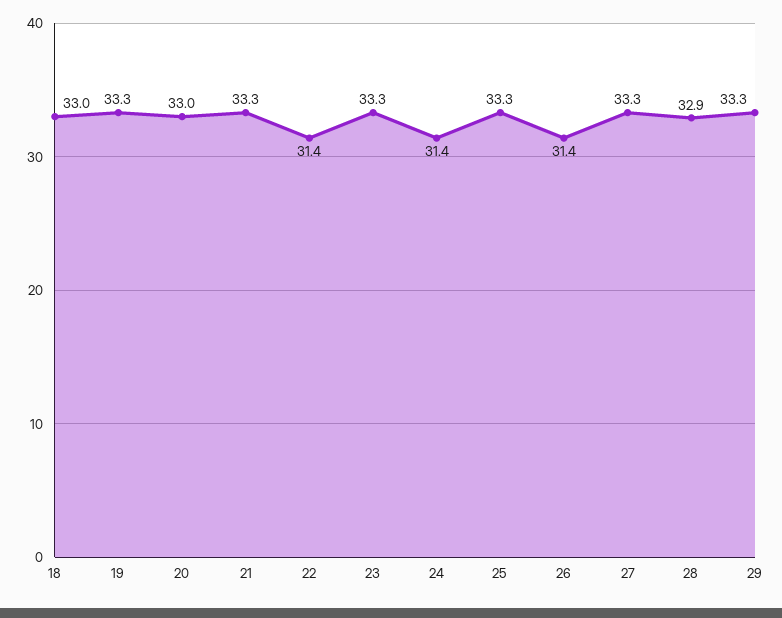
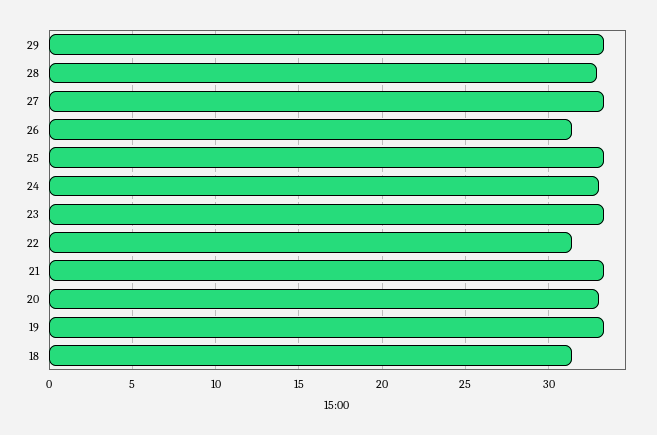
18: 33 -> 31.5
24: 31.4 -> 33

